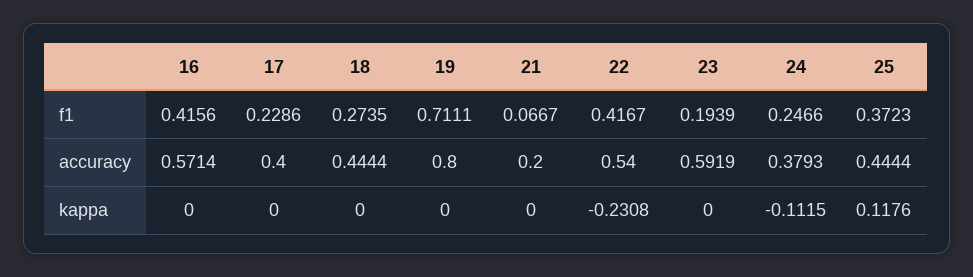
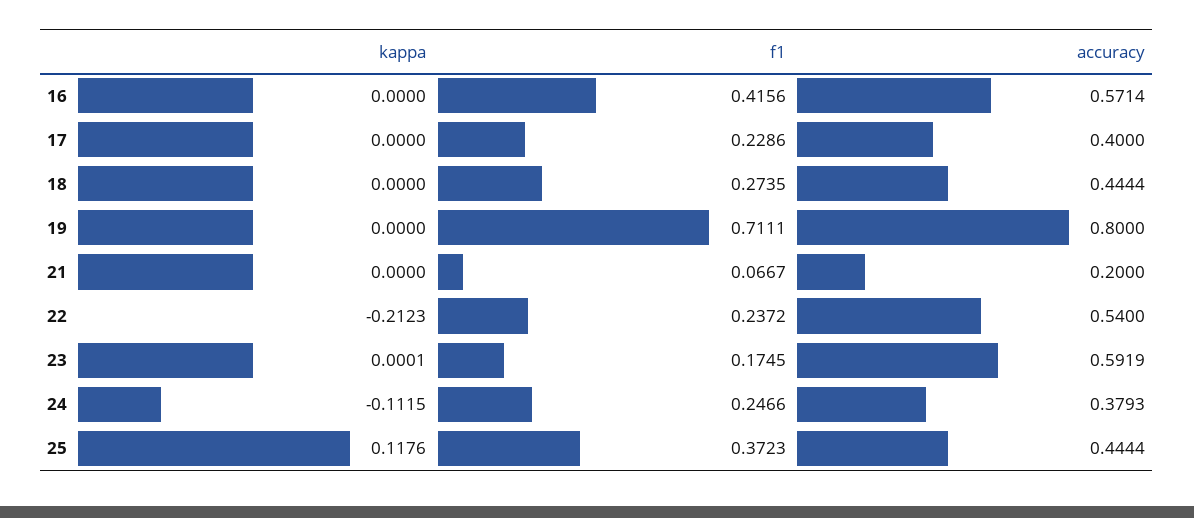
22, f1: 0.4167 -> 0.2372
23, f1: 0.1939 -> 0.1745
22, kappa: -0.2308 -> -0.2123
23, kappa: 0 -> 0.0001

